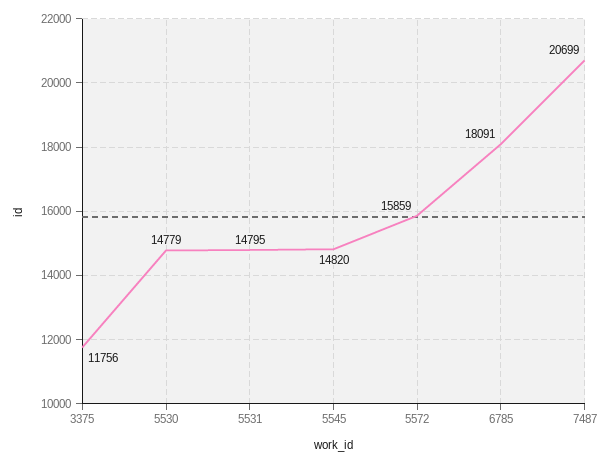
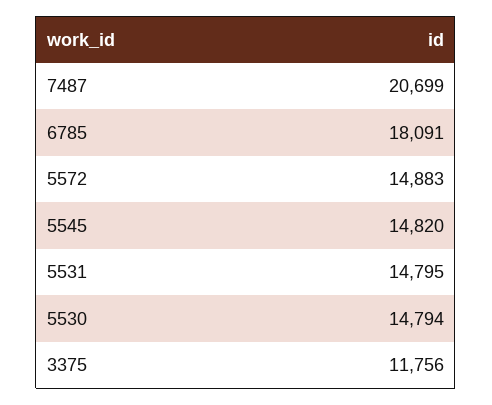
5530: 14779 -> 14794
5572: 15859 -> 14883

